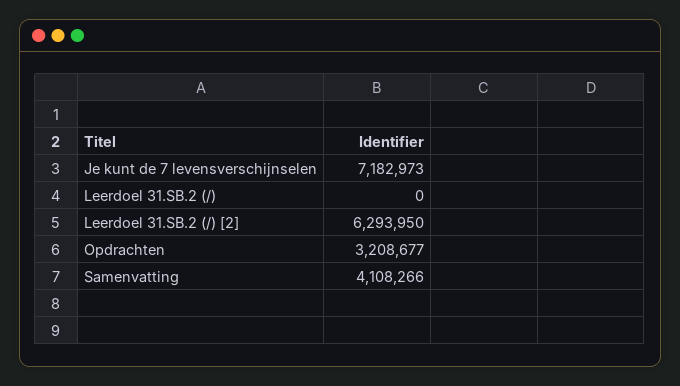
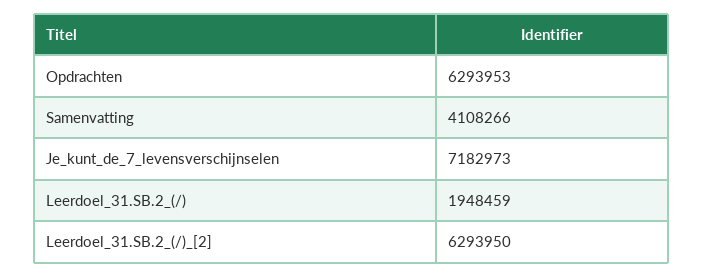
Leerdoel 31.SB.2 (/): 0 -> 1948459
Opdrachten: 3208677 -> 6293953

